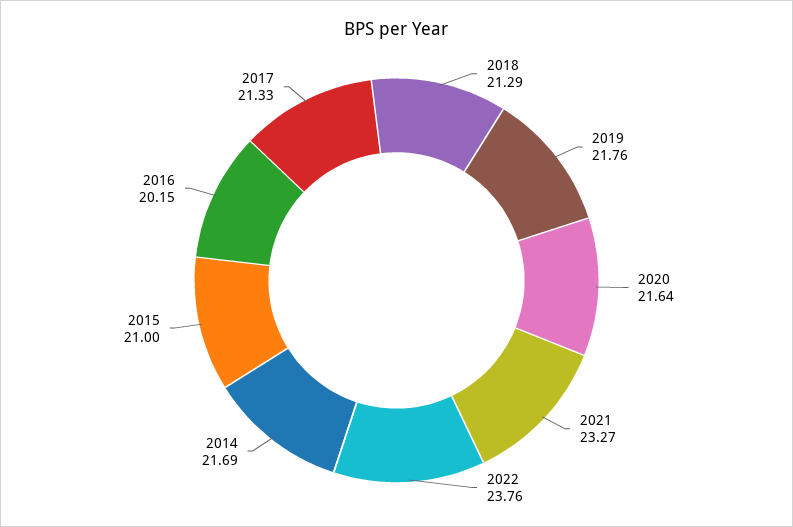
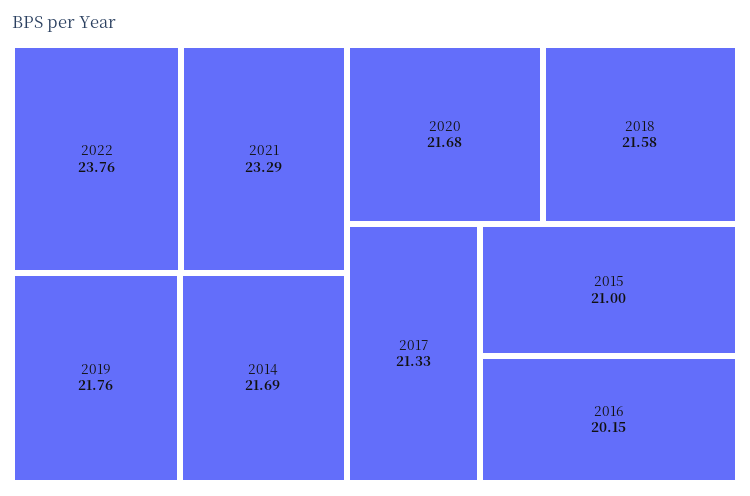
2018: 21.29 -> 21.58
2020: 21.64 -> 21.68
2021: 23.27 -> 23.29

